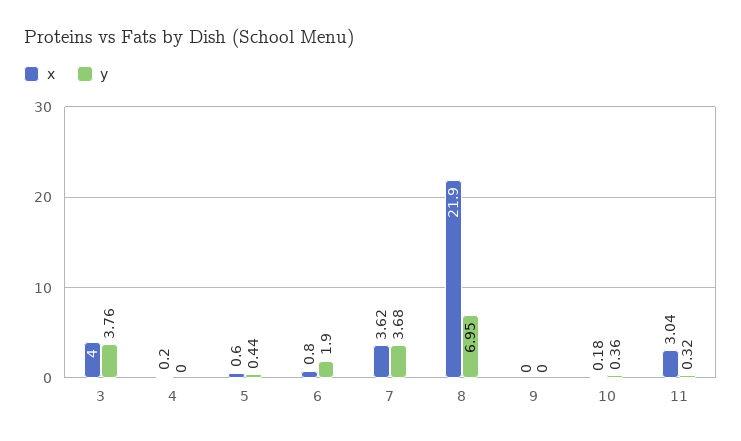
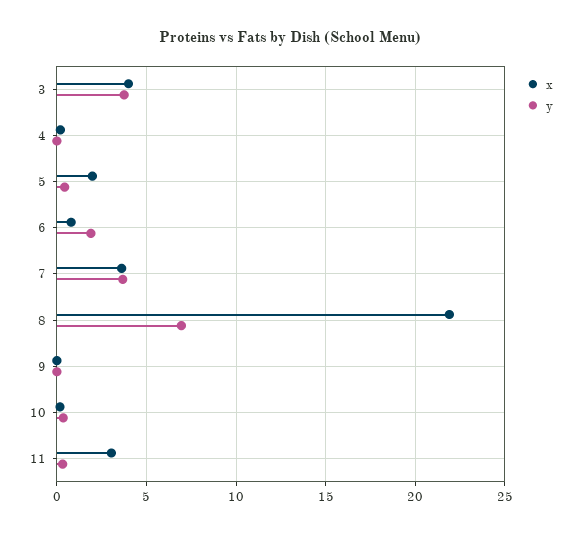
x, 5: 0.6 -> 2

